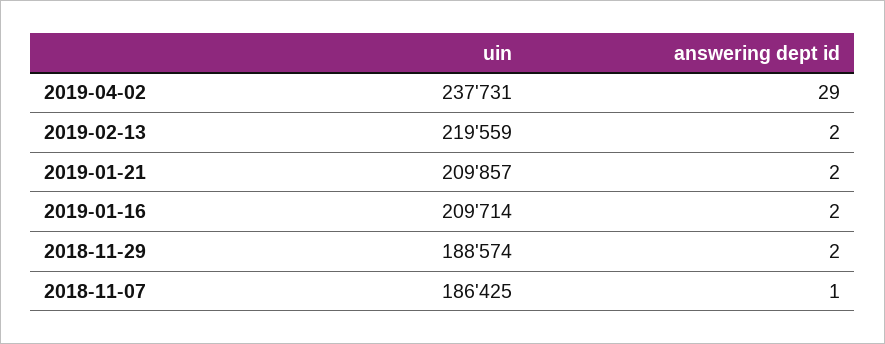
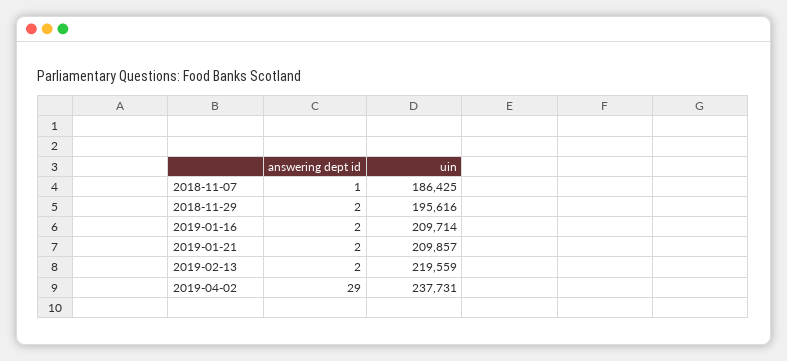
uin, 2018-11-29: 188574 -> 195616

